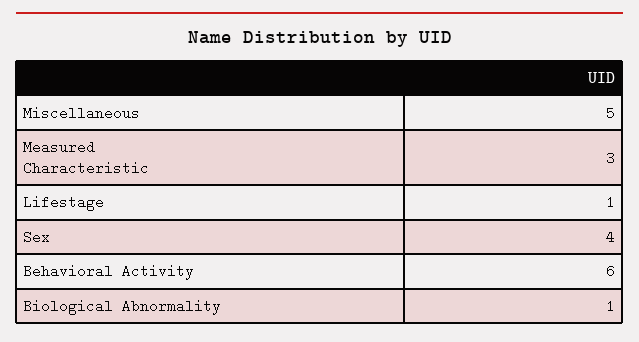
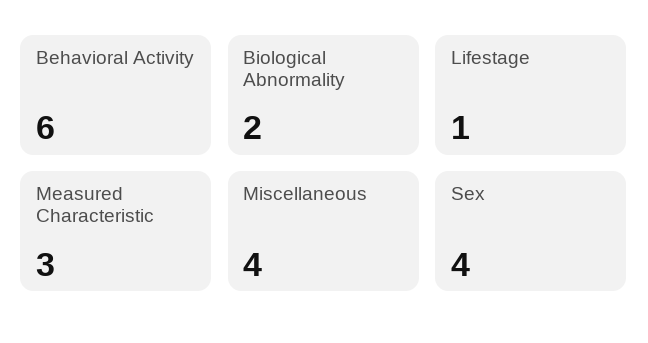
Miscellaneous: 5 -> 4
Biological Abnormality: 1 -> 2

